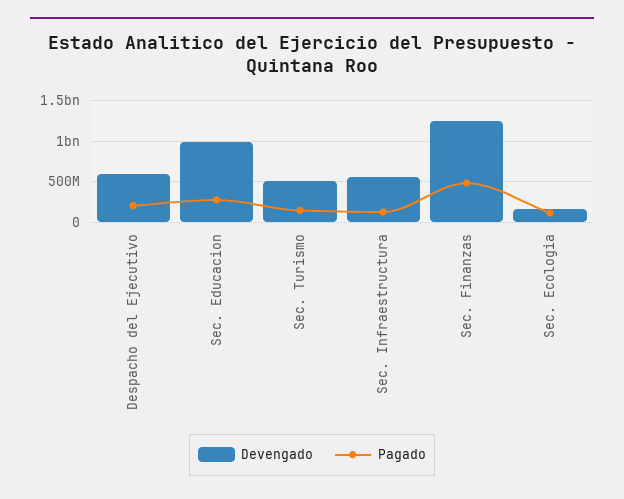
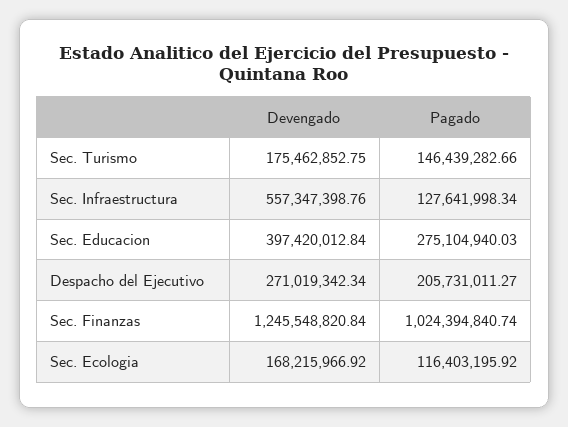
Devengado, Despacho del Ejecutivo: 600000000 -> 271019342.34
Devengado, Sec. Educacion: 1000000000 -> 397420012.84
Devengado, Sec. Turismo: 500000000 -> 175462852.75
Pagado, Sec. Finanzas: 500000000 -> 1024394840.74

